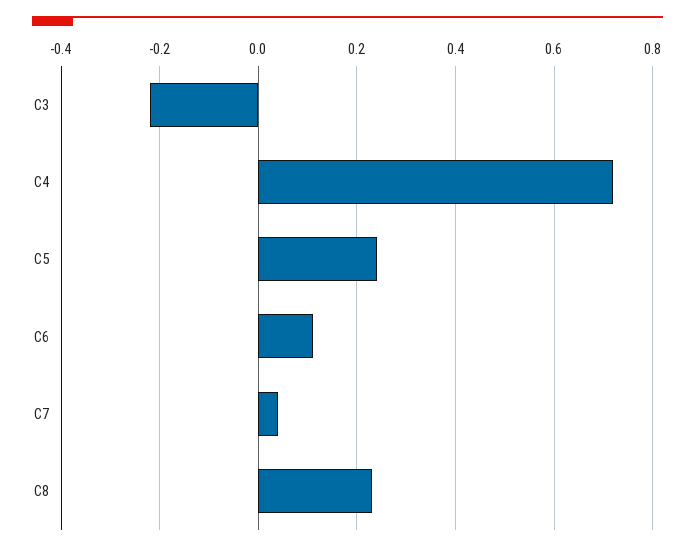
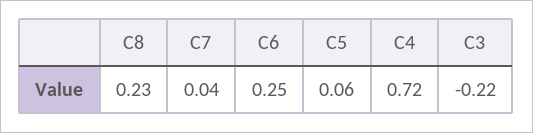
C5: 0.25 -> 0.06
C6: 0.1 -> 0.25

